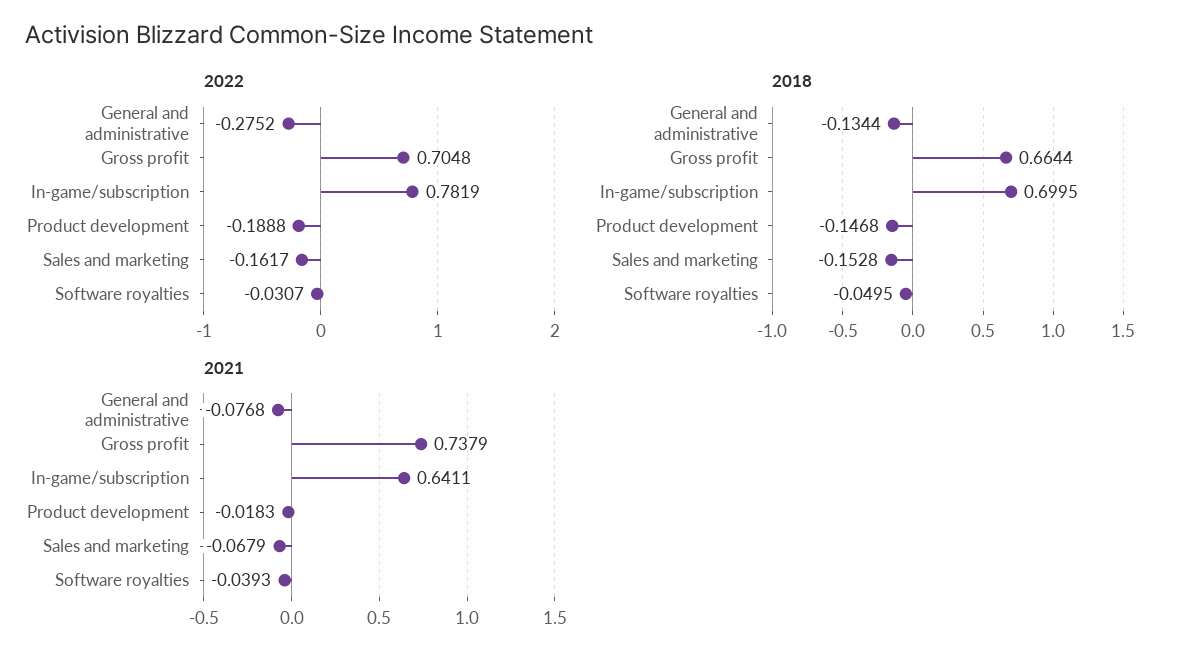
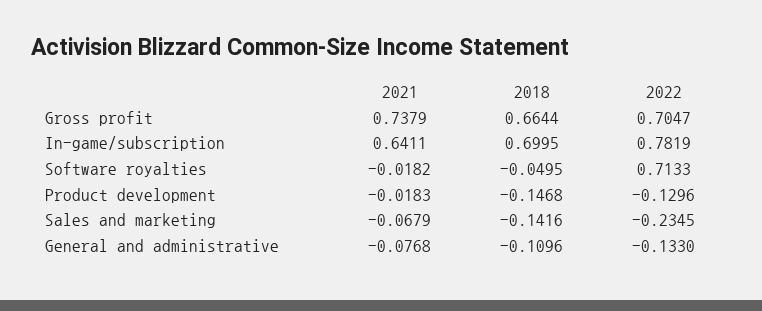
2022, General and administrative: -0.2752 -> -0.133
2022, Gross profit: 0.7048 -> 0.7047
2022, Product development: -0.1888 -> -0.1296
2022, Sales and marketing: -0.1617 -> -0.2345
2022, Software royalties: -0.0307 -> 0.7133
2018, General and administrative: -0.1344 -> -0.1096
2018, Sales and marketing: -0.1528 -> -0.1416
2021, Software royalties: -0.0393 -> -0.0182

